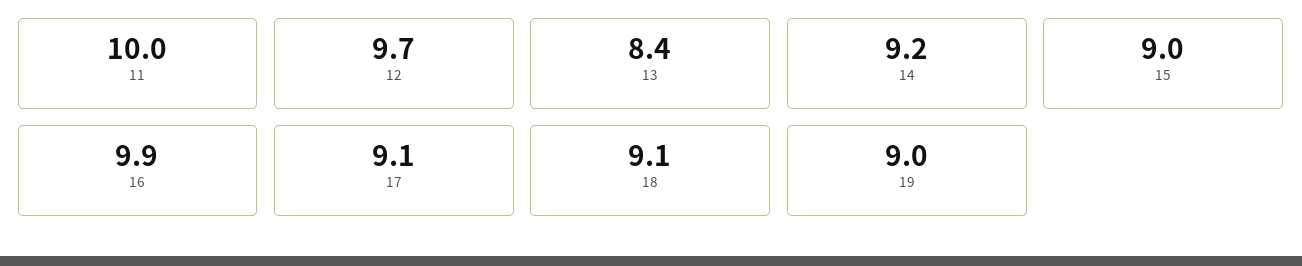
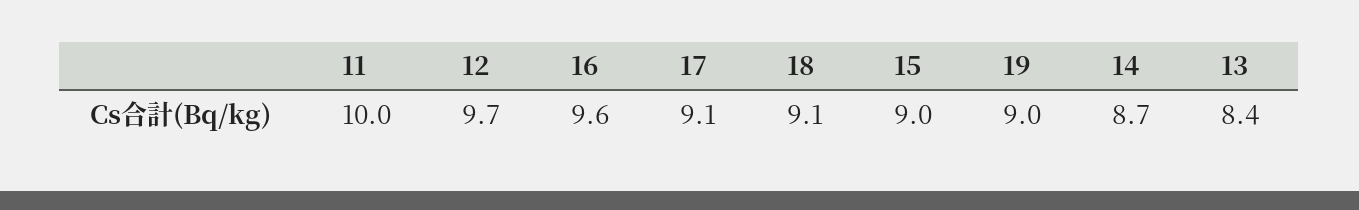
14: 9.2 -> 8.7
16: 9.9 -> 9.6

